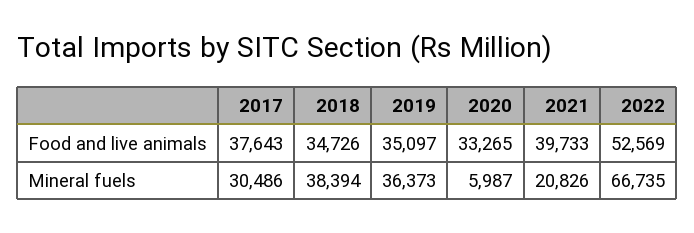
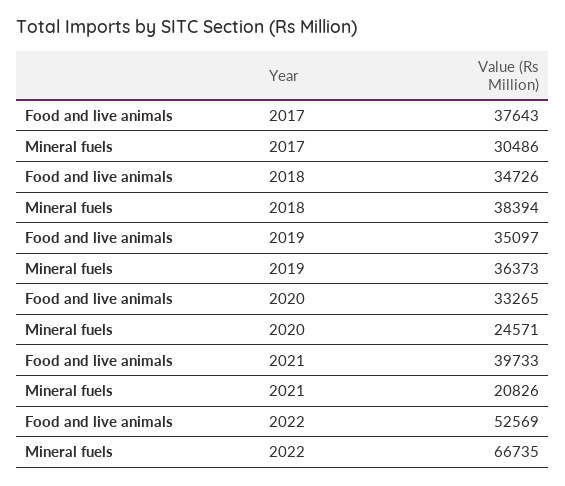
2020, Mineral fuels: 5987 -> 24571

